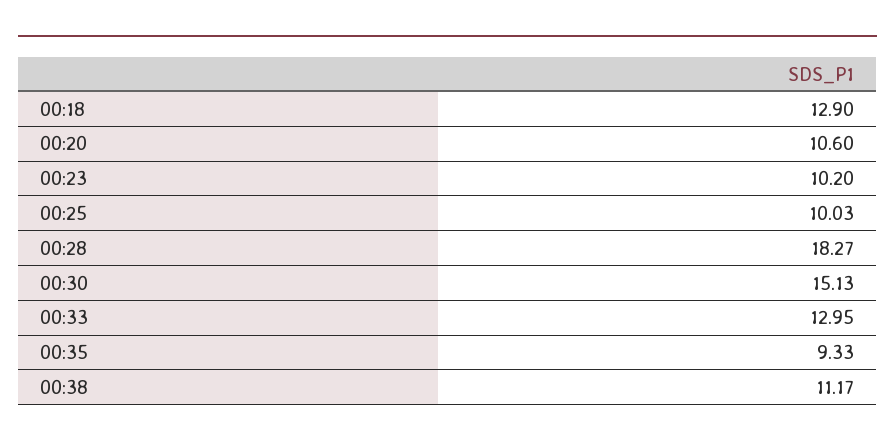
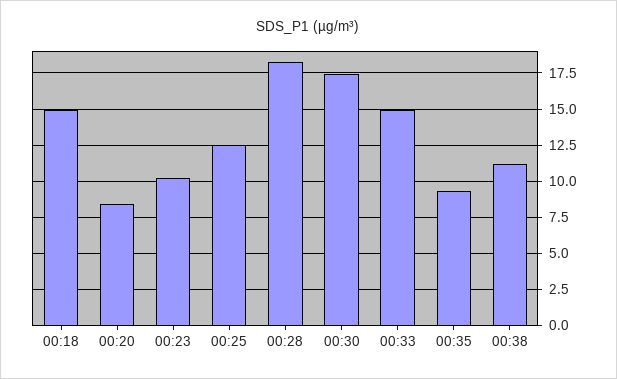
00:18: 12.9 -> 15
00:20: 10.6 -> 8.5
00:25: 10.03 -> 12.5
00:30: 15.13 -> 17.5
00:33: 12.95 -> 15

